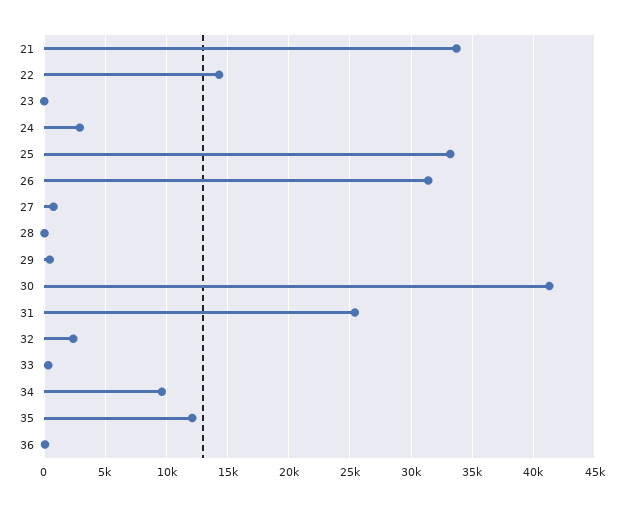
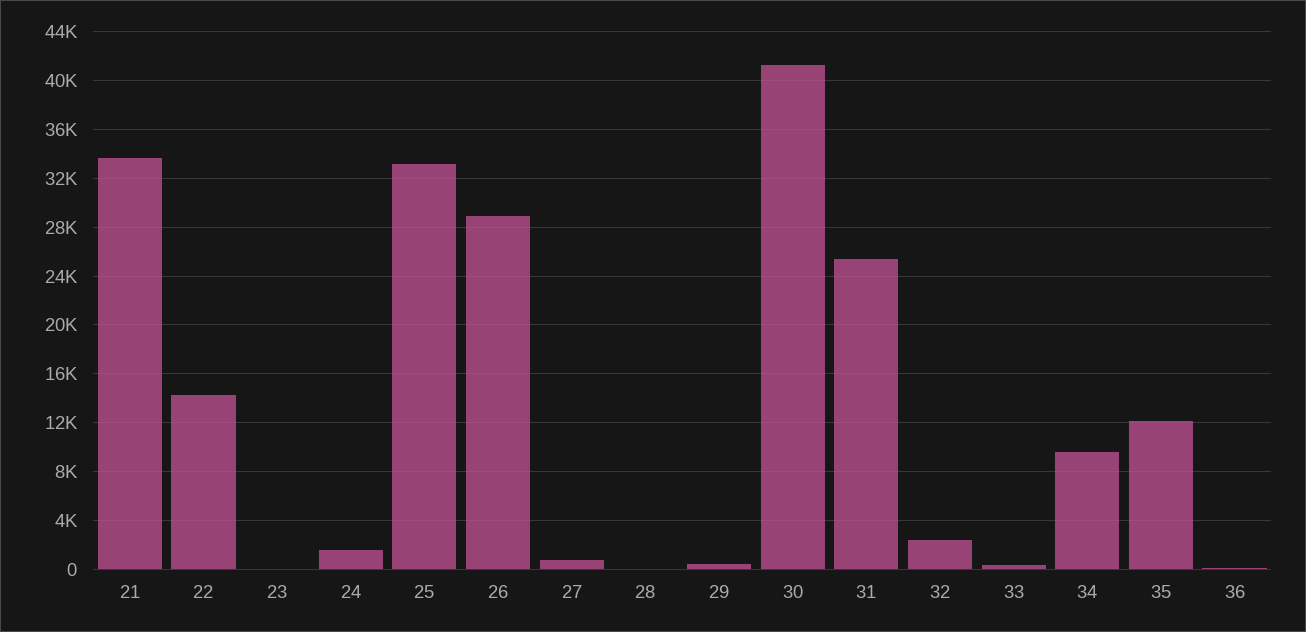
24: 3000 -> 1500
26: 31500 -> 29000

